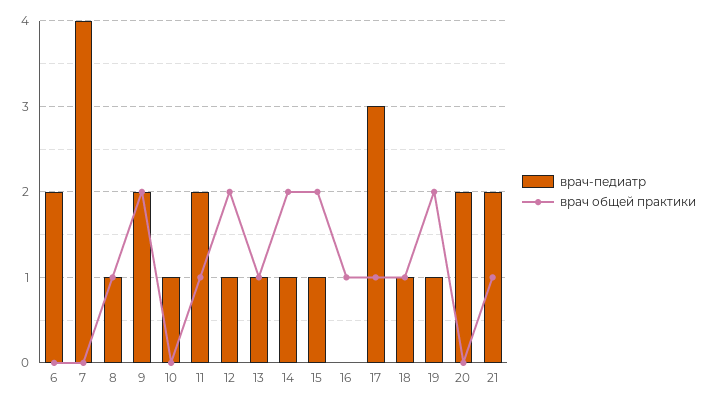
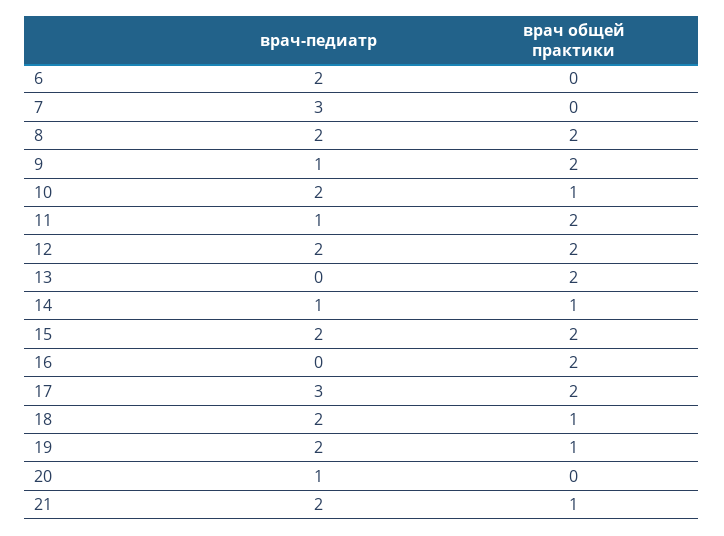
врач-педиатр, 7: 4 -> 3
врач-педиатр, 8: 1 -> 2
врач общей практики, 8: 1 -> 2
врач-педиатр, 9: 2 -> 1
врач-педиатр, 10: 1 -> 2
врач общей практики, 10: 0 -> 1
врач-педиатр, 11: 2 -> 1
врач общей практики, 11: 1 -> 2
врач-педиатр, 12: 1 -> 2
врач-педиатр, 13: 1 -> 0
врач общей практики, 13: 1 -> 2
врач общей практики, 14: 2 -> 1
врач-педиатр, 15: 1 -> 2
врач общей практики, 16: 1 -> 2
врач общей практики, 17: 1 -> 2
врач-педиатр, 18: 1 -> 2
врач-педиатр, 19: 1 -> 2
врач общей практики, 19: 2 -> 1
врач-педиатр, 20: 2 -> 1

